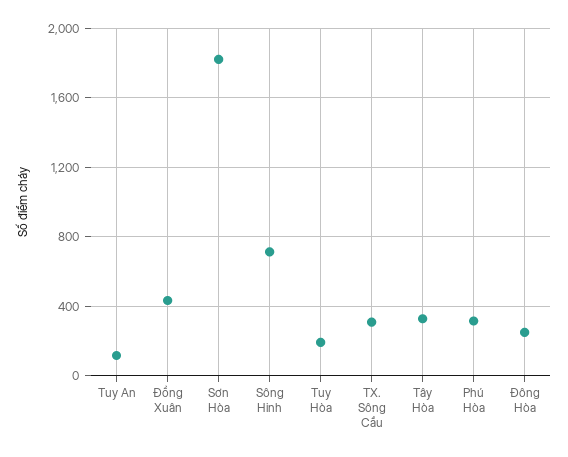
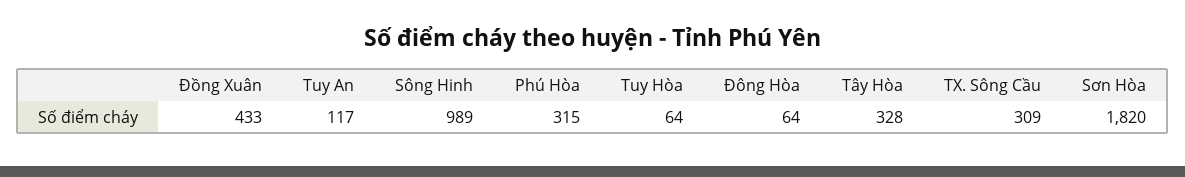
Sông Hinh: 700 -> 989
Tuy Hòa: 200 -> 64
Đông Hòa: 250 -> 64

